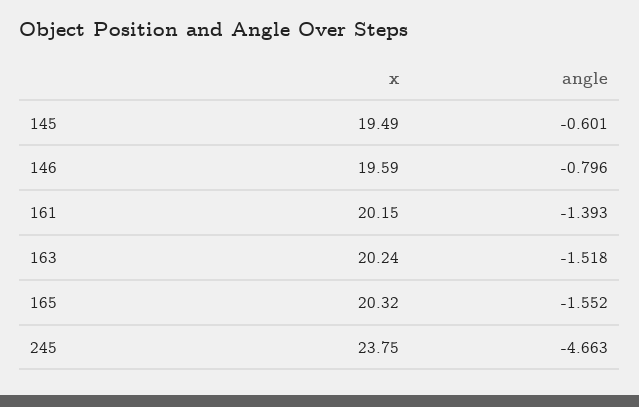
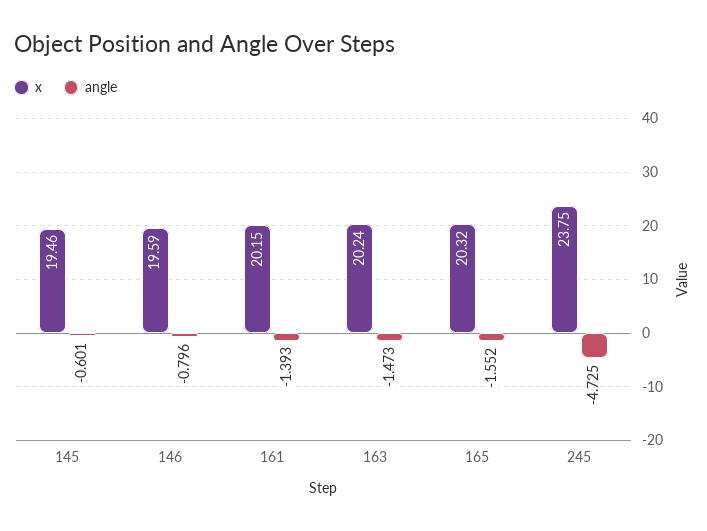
x, 145: 19.49 -> 19.46
angle, 163: -1.518 -> -1.473
angle, 245: -4.663 -> -4.725

